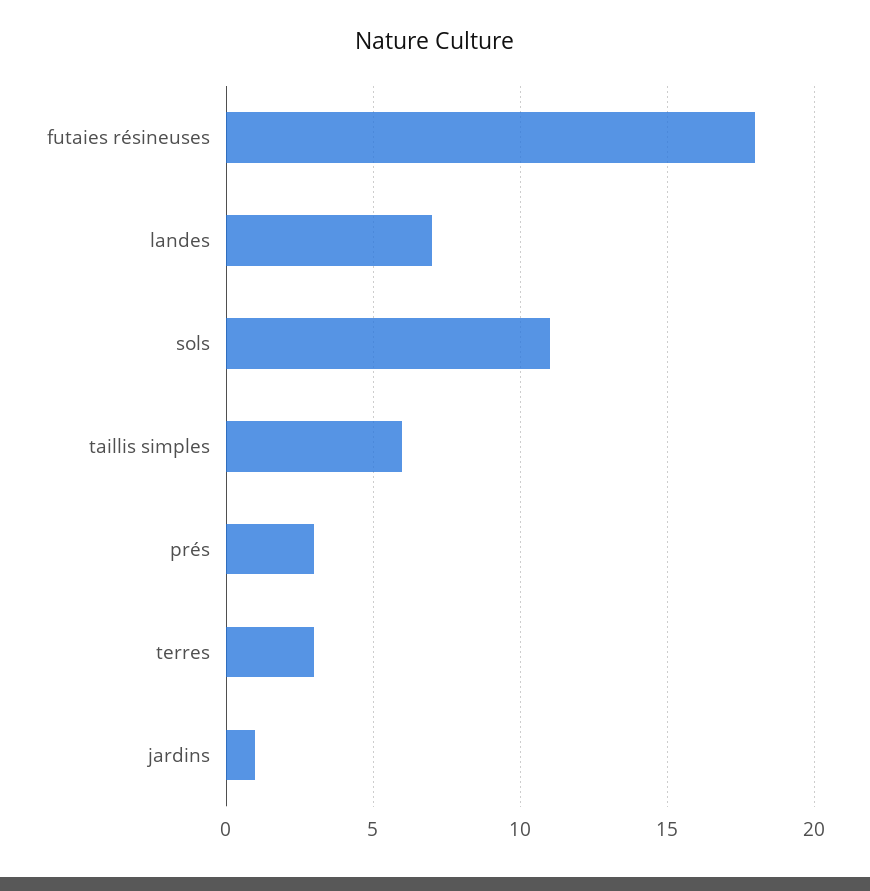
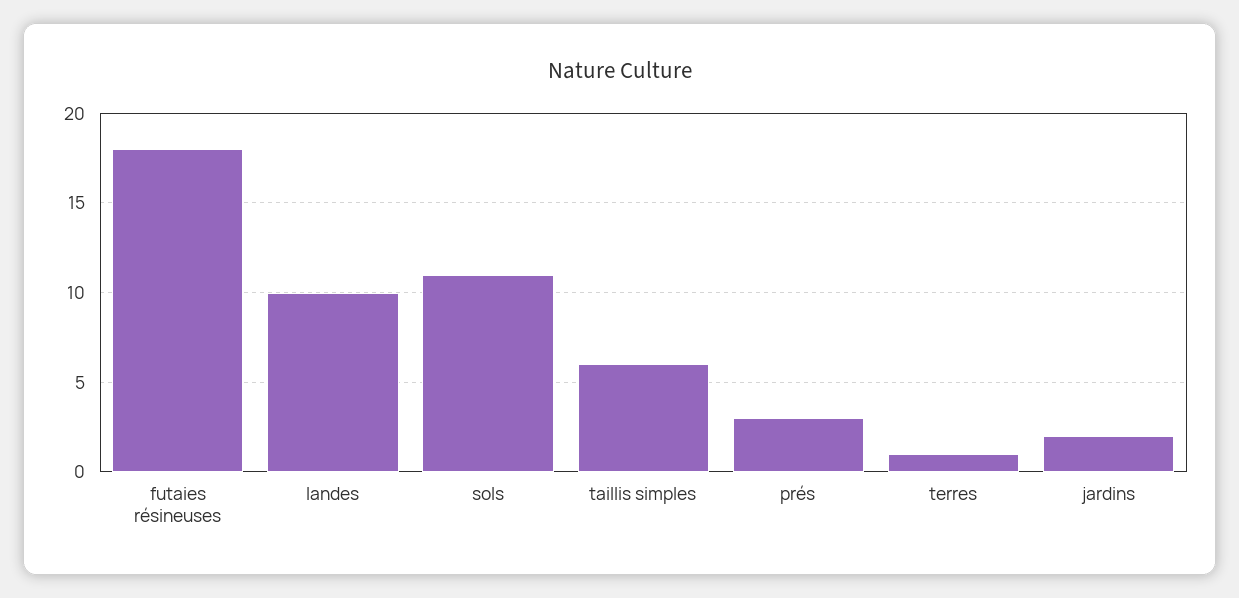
landes: 7 -> 10
terres: 3 -> 1
jardins: 1 -> 2

